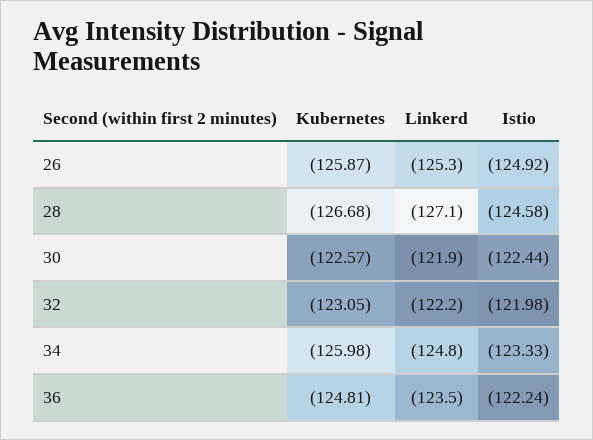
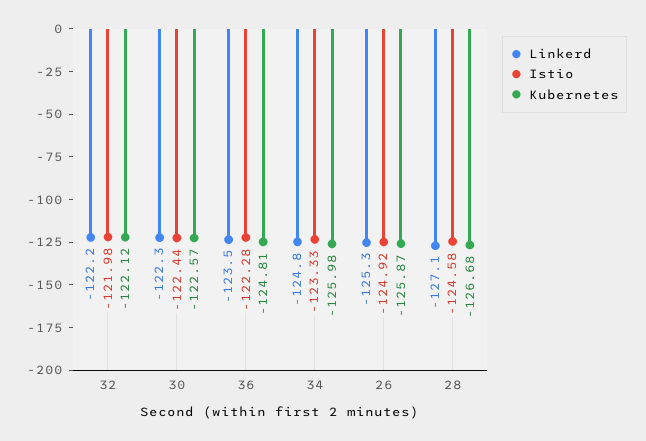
Linkerd, 30: -121.9 -> -122.3
Kubernetes, 32: -123.05 -> -122.12
Istio, 36: -122.24 -> -122.28

